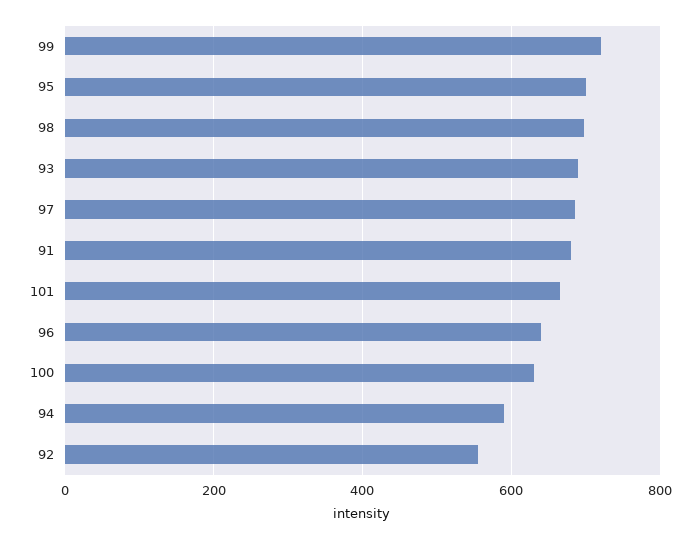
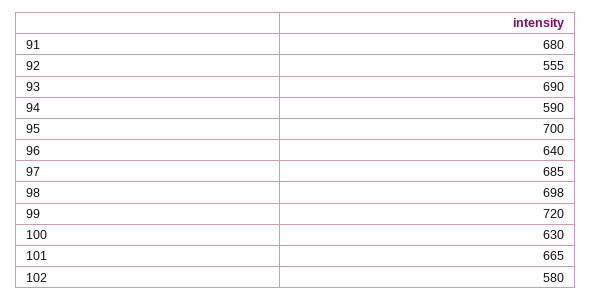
102: none -> 580

